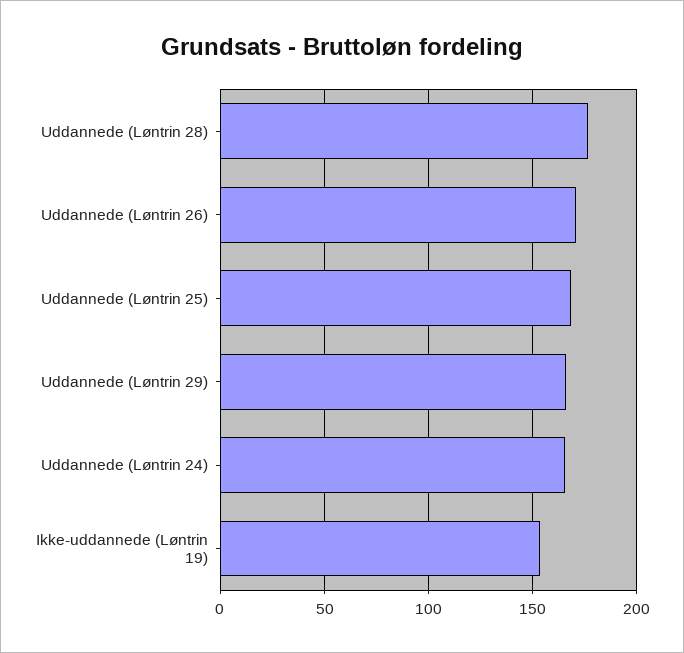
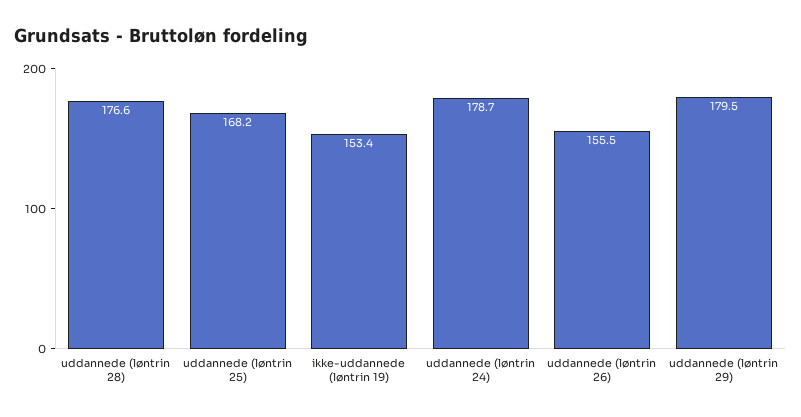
Uddannede (Løntrin 26): 170 -> 155.5
Uddannede (Løntrin 29): 165 -> 179.5
Uddannede (Løntrin 24): 165 -> 178.7

